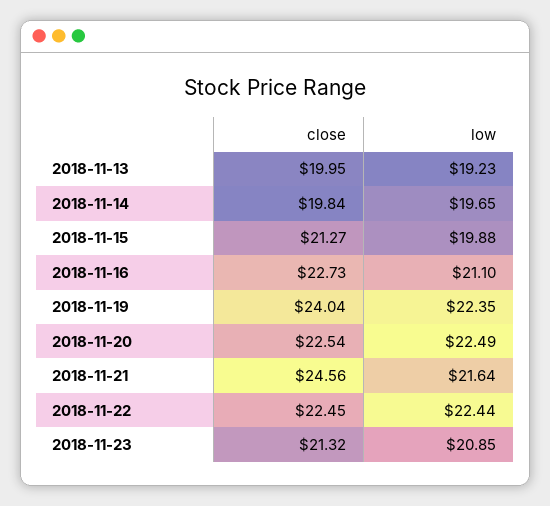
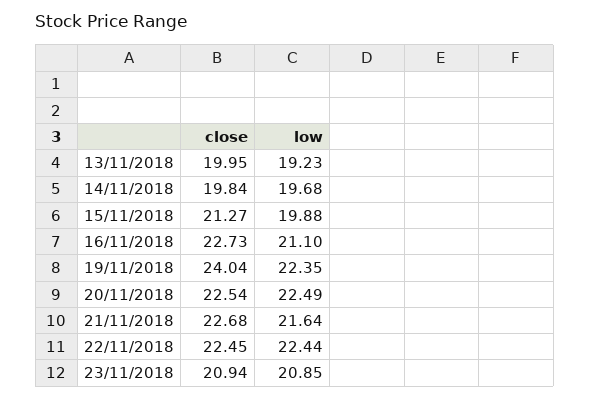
low, 2018-11-14: 19.65 -> 19.68
close, 2018-11-21: 24.56 -> 22.68
close, 2018-11-23: 21.32 -> 20.94

